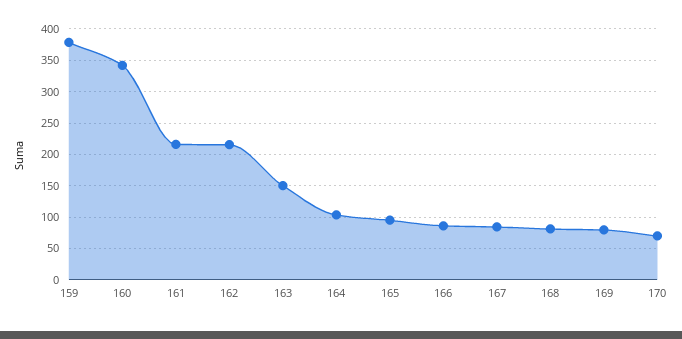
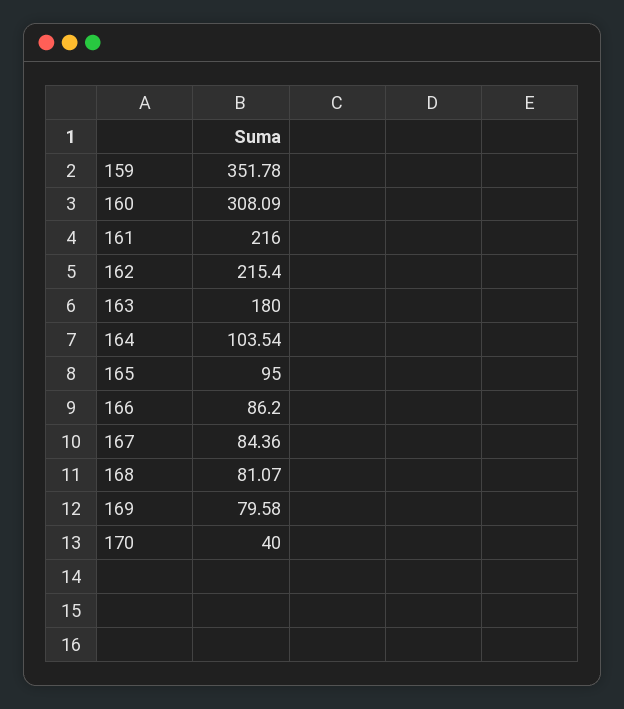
159: 380 -> 351.78
160: 340 -> 308.09
163: 150 -> 180
170: 70 -> 40

